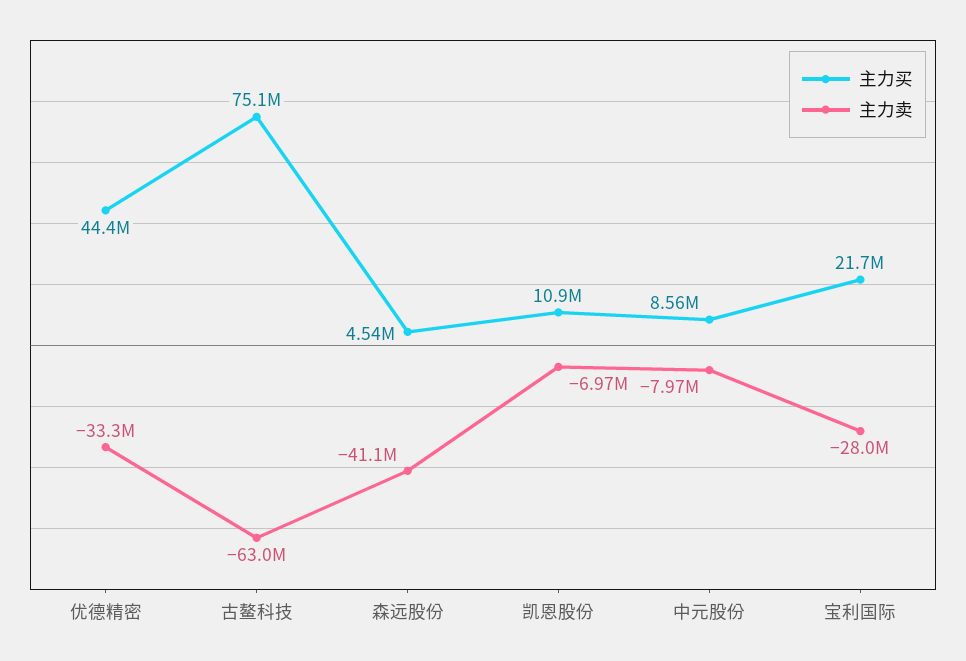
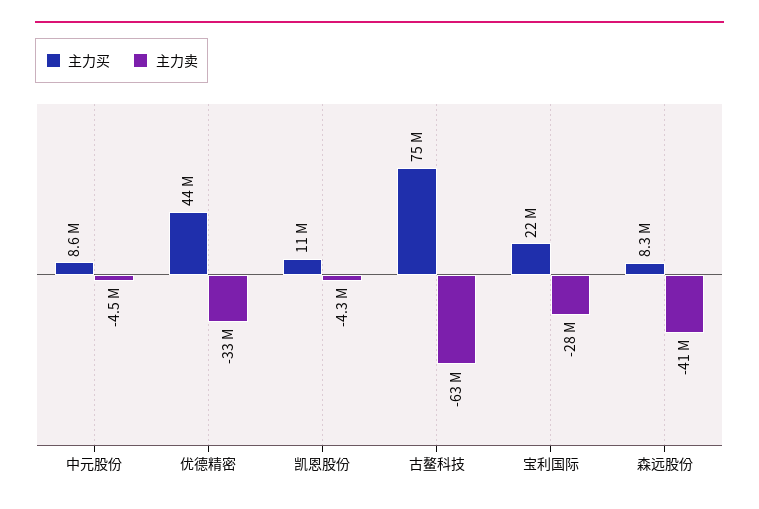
主力买, 森远股份: 4540000 -> 8300000
主力卖, 凯恩股份: -6970000 -> -4300000
主力卖, 中元股份: -7970000 -> -4500000

